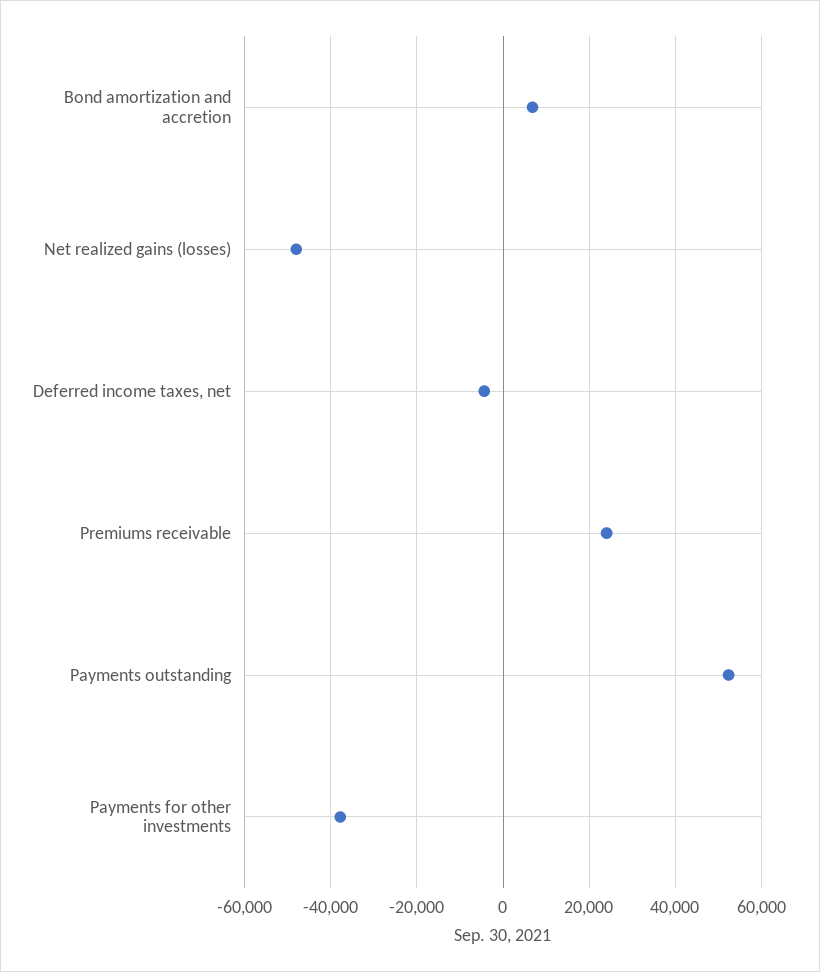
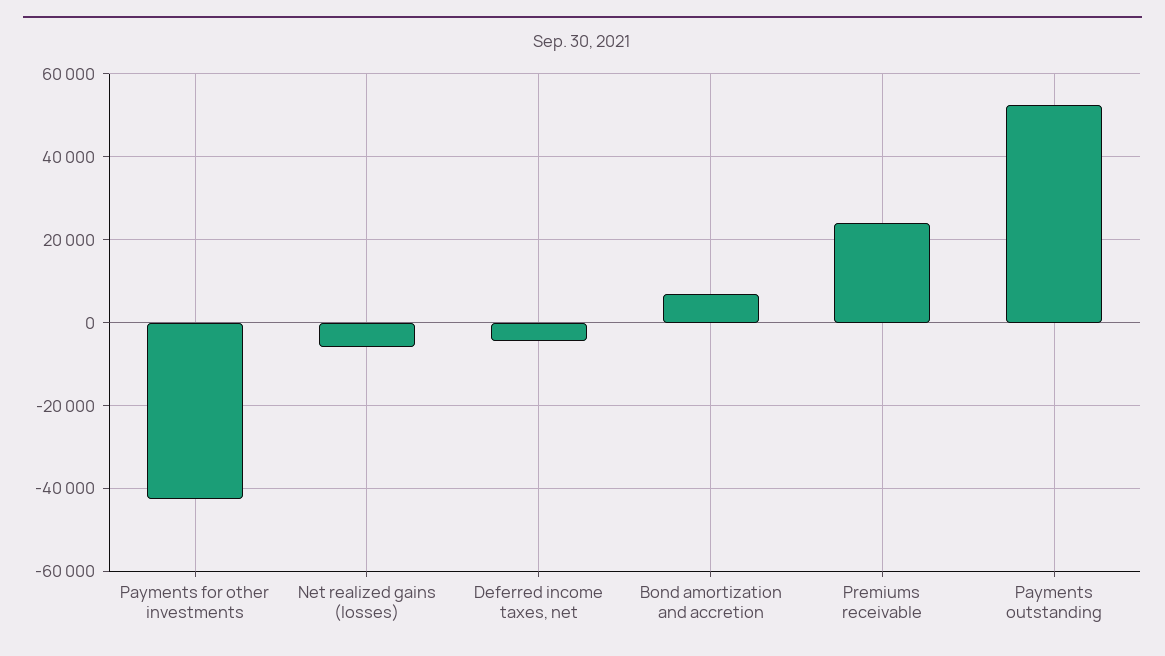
Net realized gains (losses): -48000 -> -6000
Payments for other investments: -38000 -> -42000

